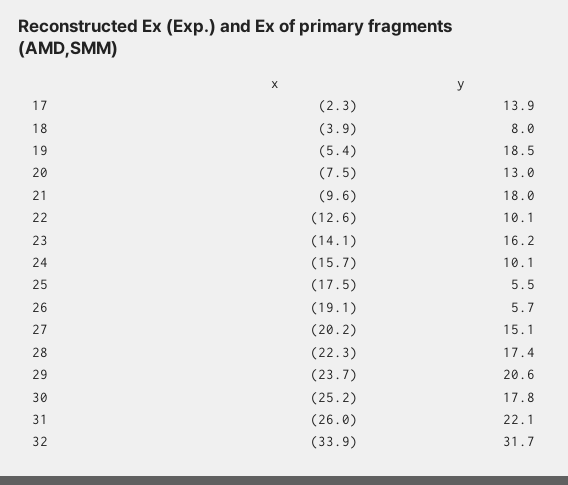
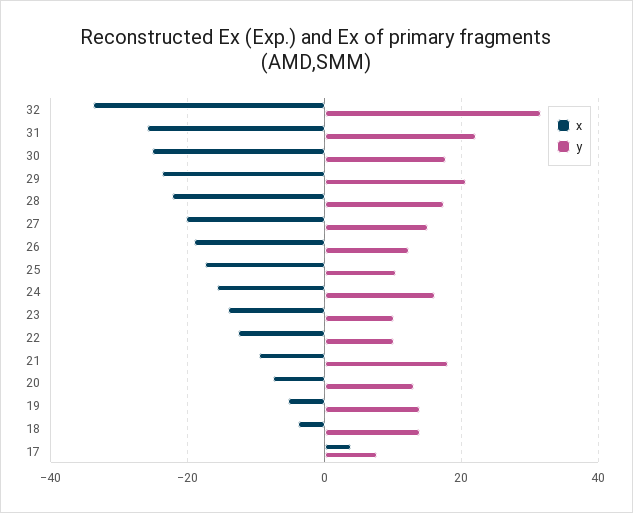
x, 17: -2.3 -> 4
y, 17: 13.9 -> 8
y, 18: 8 -> 14
y, 19: 18.5 -> 14
y, 23: 16.2 -> 10
y, 24: 10.1 -> 16
y, 25: 5.5 -> 10
y, 26: 5.7 -> 12

